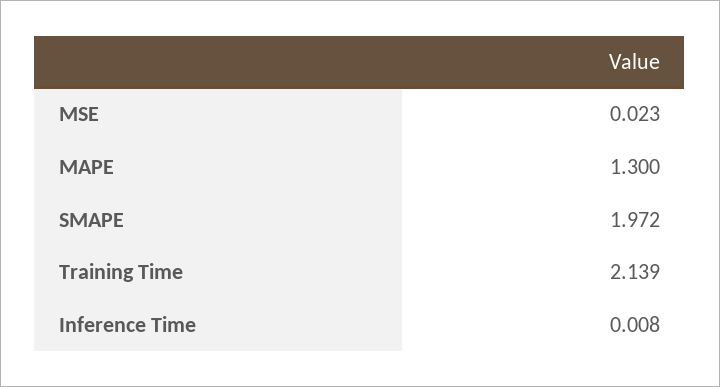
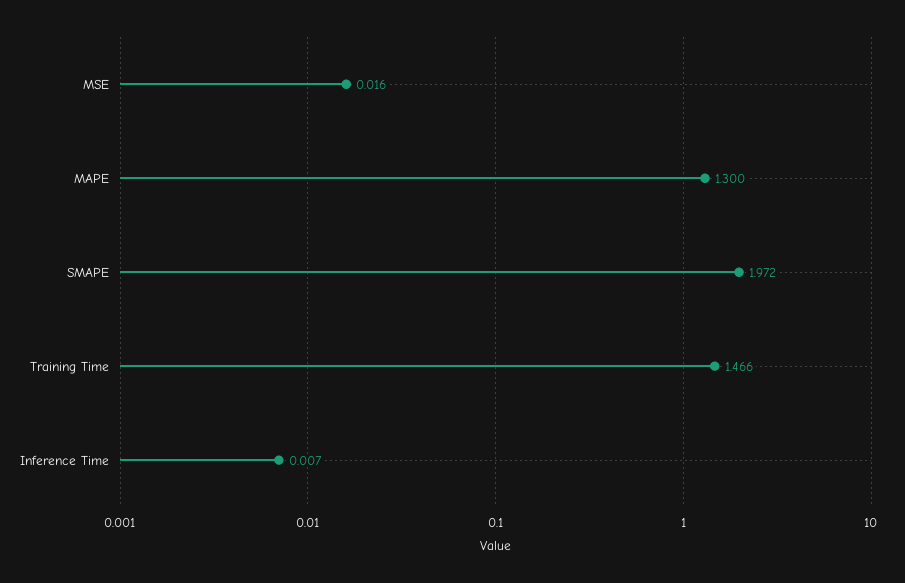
MSE: 0.023 -> 0.016
Training Time: 2.139 -> 1.466
Inference Time: 0.008 -> 0.007

